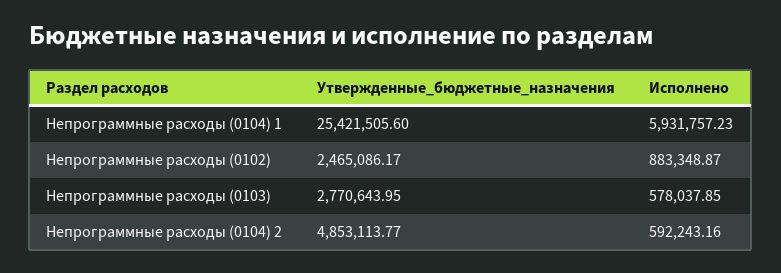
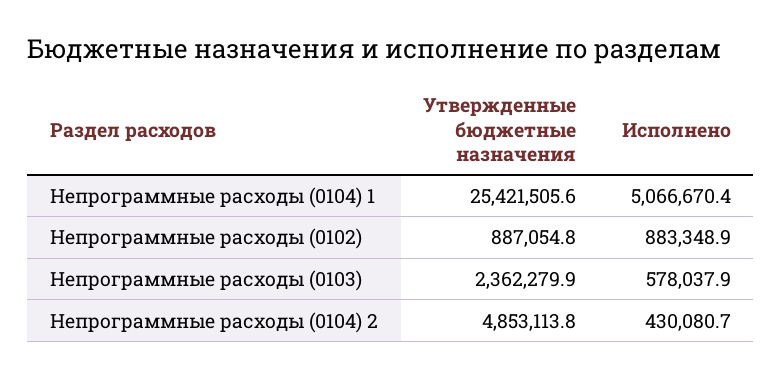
Исполнено, Непрограммные расходы (0104) 1: 5931757.23 -> 5066670.4
Утвержденные_бюджетные_назначения, Непрограммные расходы (0102): 2465086.17 -> 887054.8
Утвержденные_бюджетные_назначения, Непрограммные расходы (0103): 2770643.95 -> 2362279.9
Исполнено, Непрограммные расходы (0104) 2: 592243.16 -> 430080.7

